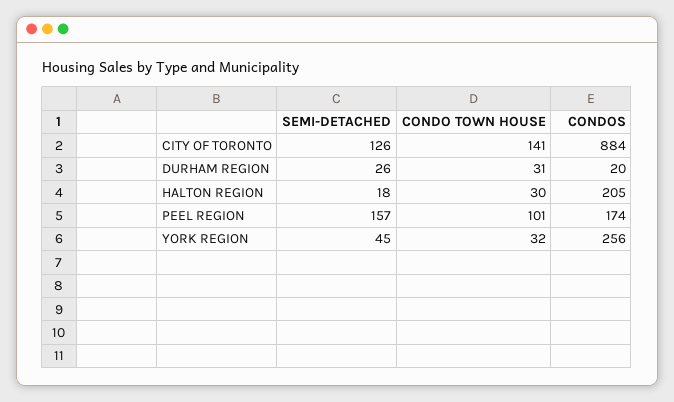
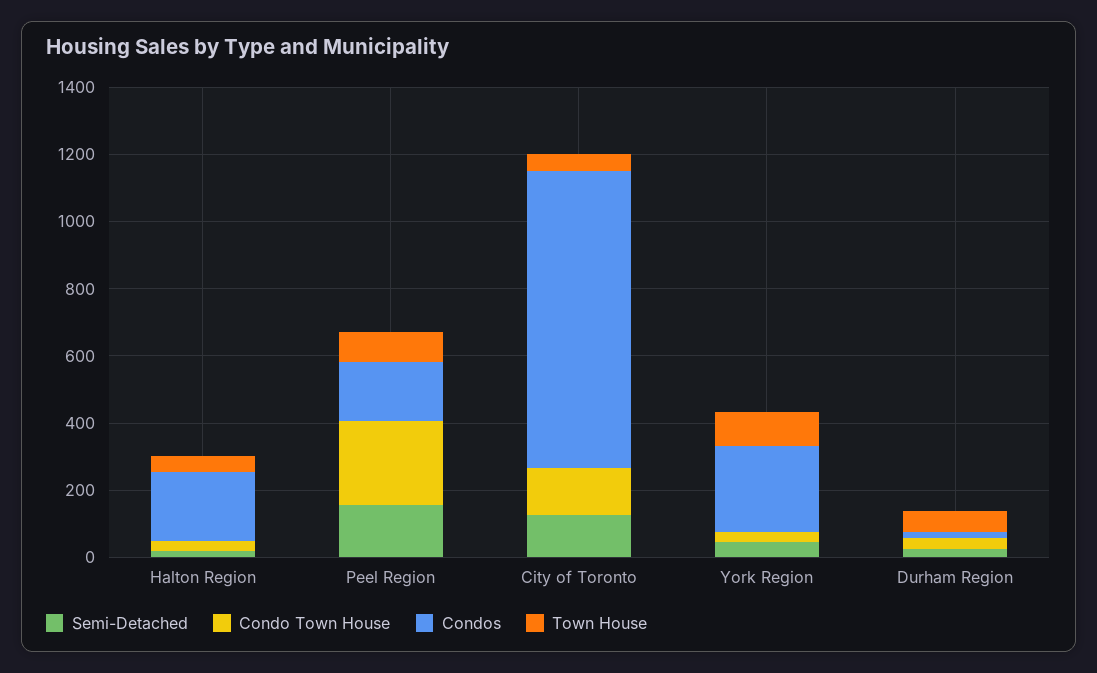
CONDO TOWN HOUSE, PEEL REGION: 101 -> 250
Town House, HALTON REGION: none -> 50
Town House, PEEL REGION: none -> 100
Town House, CITY OF TORONTO: none -> 50
Town House, YORK REGION: none -> 100
Town House, DURHAM REGION: none -> 50

